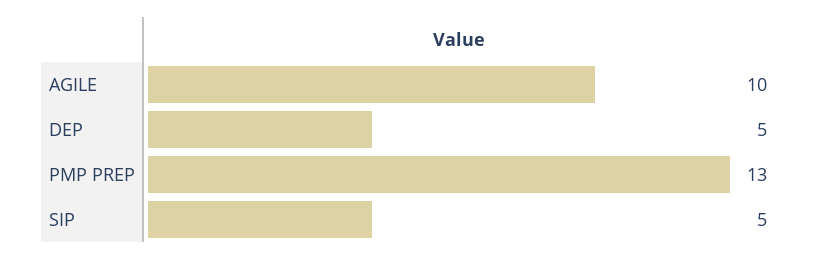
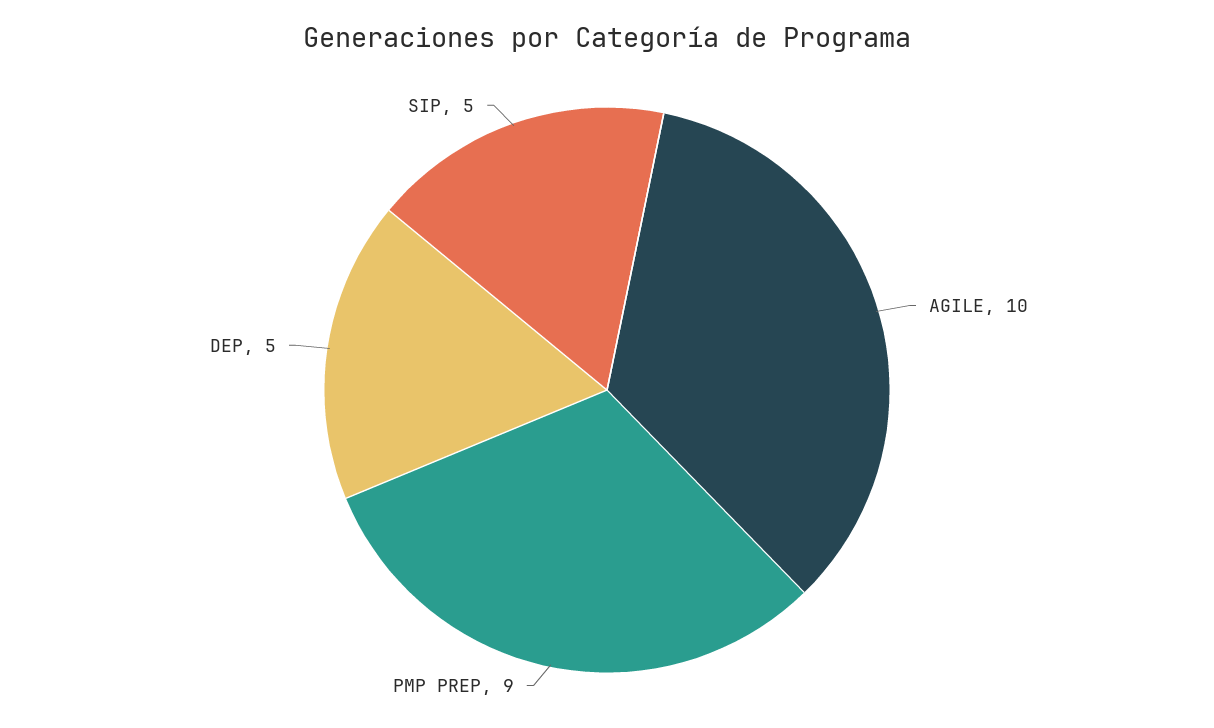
PMP PREP: 13 -> 9

